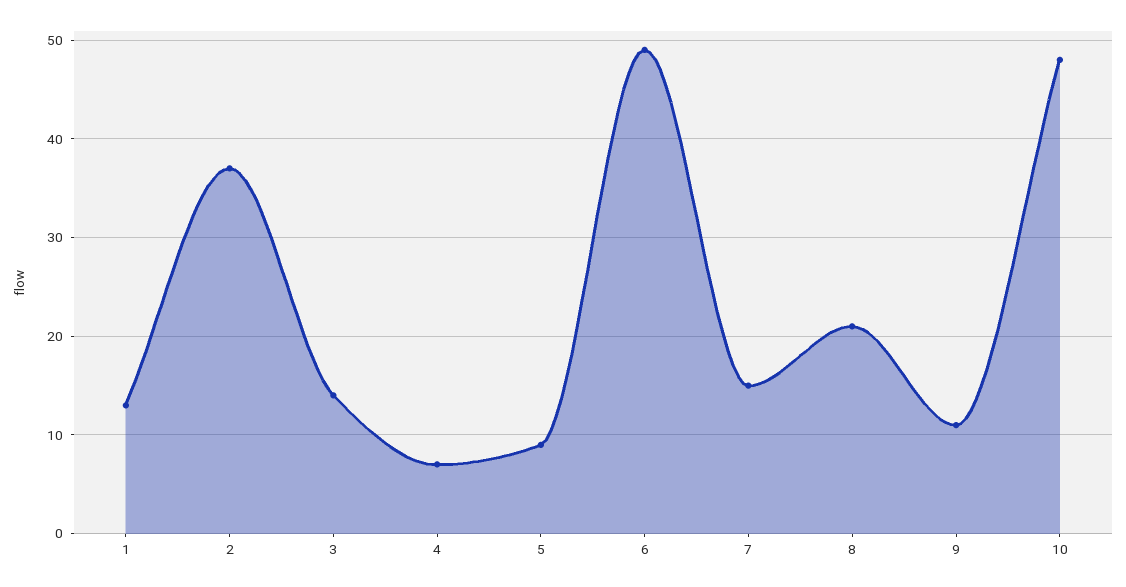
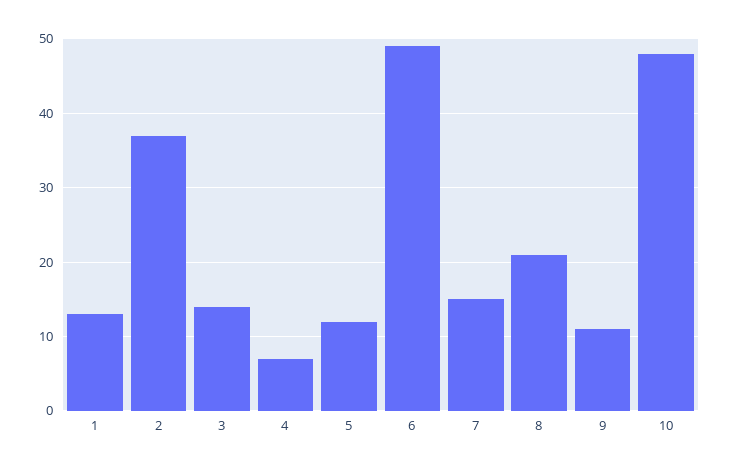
5: 9 -> 12

